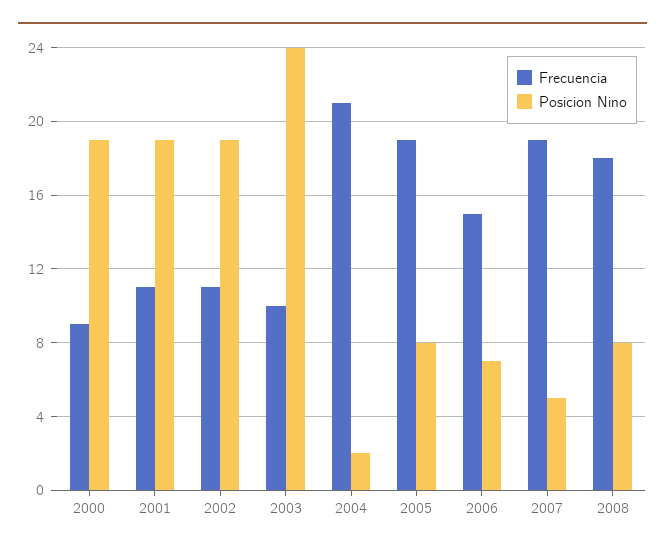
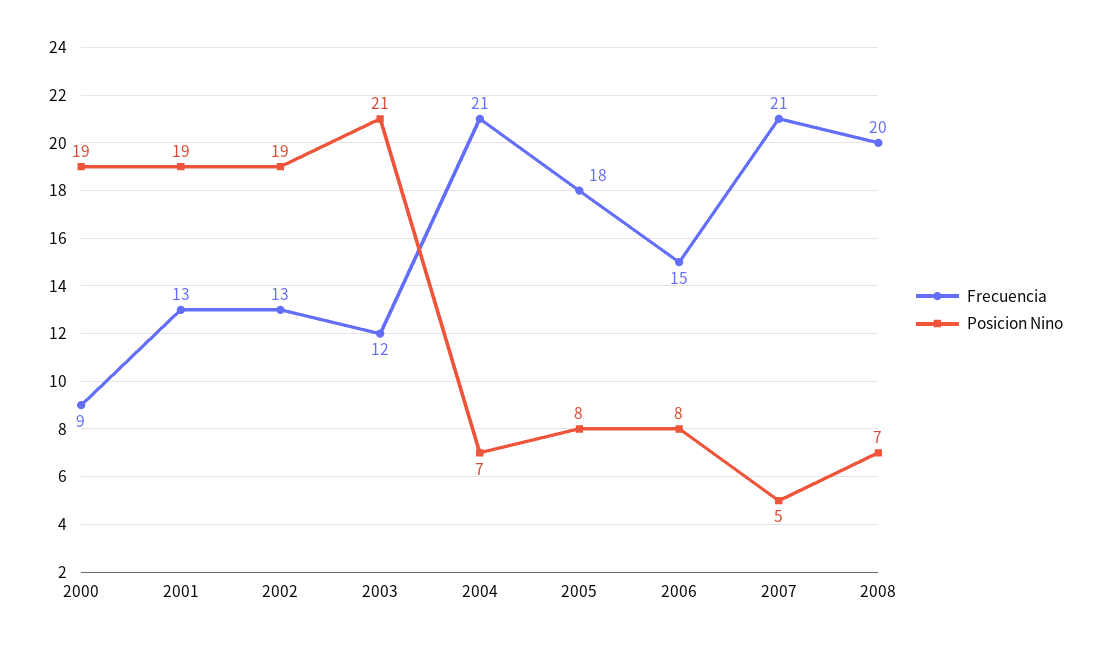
Frecuencia, 2001: 11 -> 13
Frecuencia, 2002: 11 -> 13
Frecuencia, 2003: 10 -> 12
Posicion Nino, 2003: 24 -> 21
Posicion Nino, 2004: 2 -> 7
Frecuencia, 2005: 19 -> 18
Posicion Nino, 2006: 7 -> 8
Frecuencia, 2007: 19 -> 21
Frecuencia, 2008: 18 -> 20
Posicion Nino, 2008: 8 -> 7

